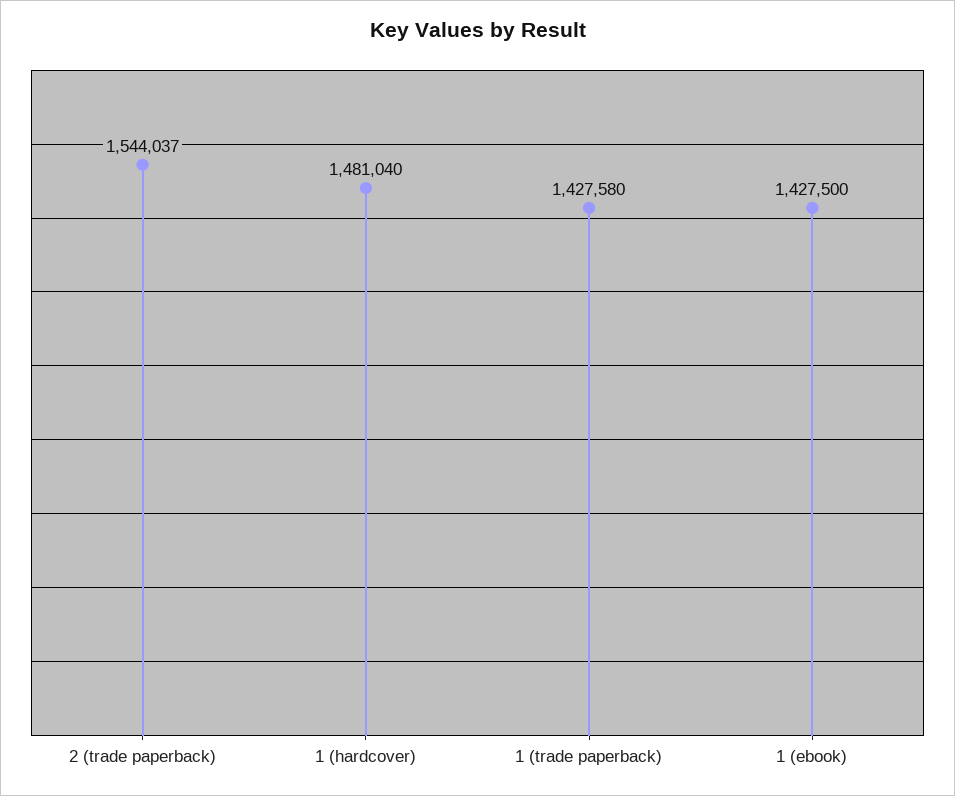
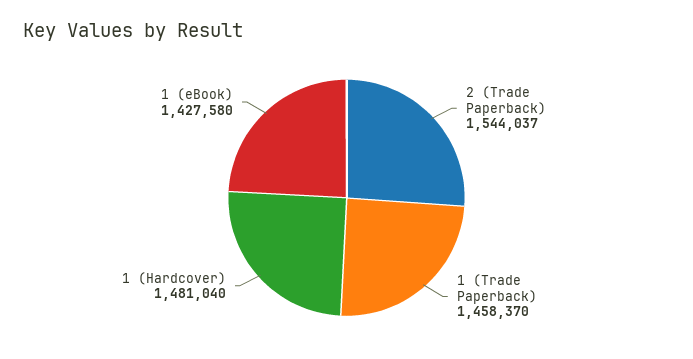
1 (trade paperback): 1427580 -> 1458370
1 (ebook): 1427500 -> 1427580

